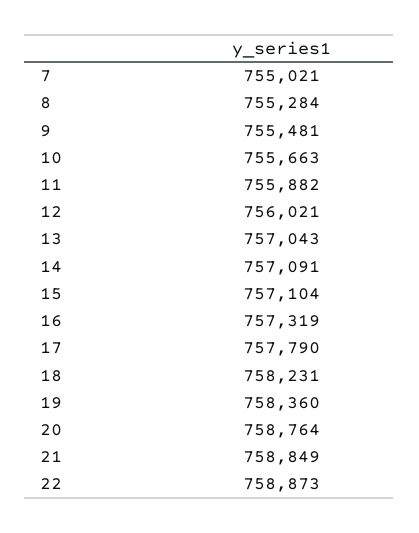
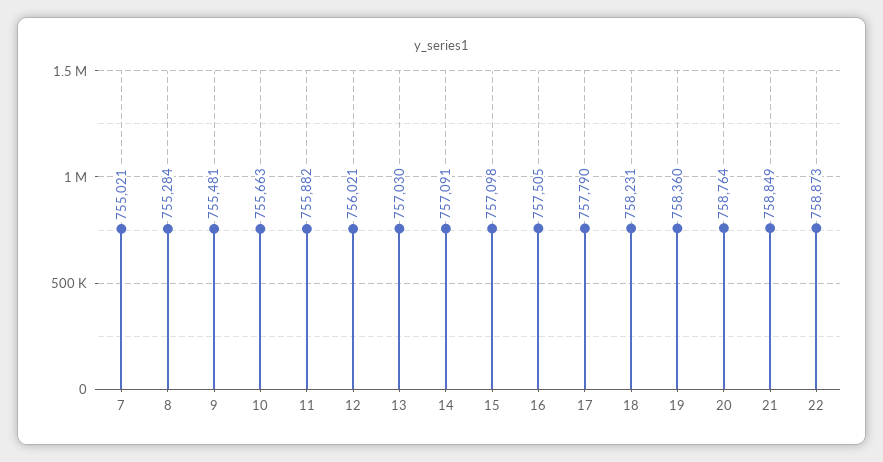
13: 757043 -> 757030
15: 757104 -> 757098
16: 757319 -> 757505

